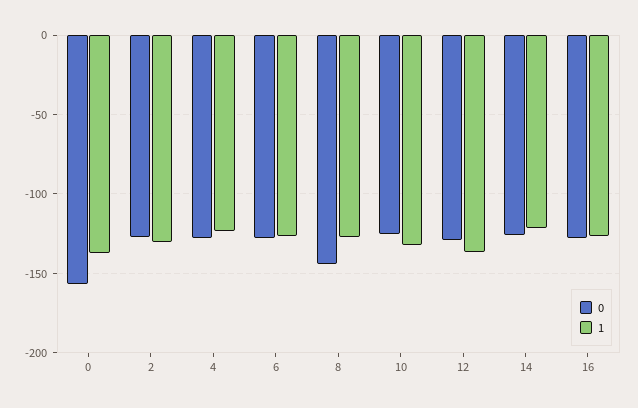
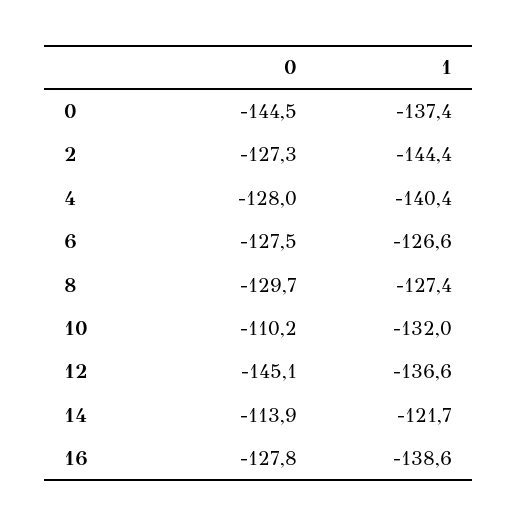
0, 0: -155 -> -144.5
1, 2: -130 -> -144.4
1, 4: -125 -> -140.4
0, 8: -145 -> -129.7
0, 10: -125 -> -110.2
0, 12: -130 -> -145.1
0, 14: -125 -> -113.9
1, 16: -125 -> -138.6

